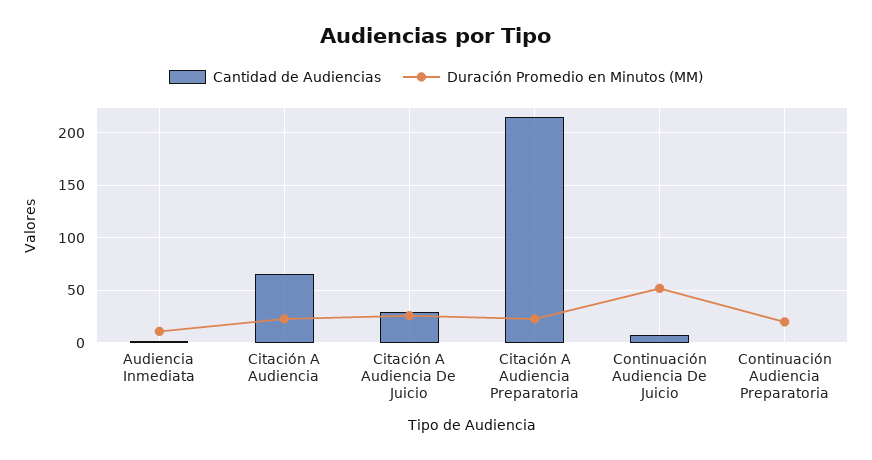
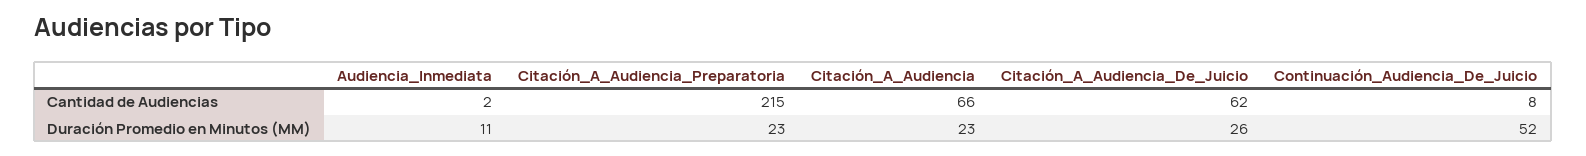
Cantidad de Audiencias, Citación A Audiencia De Juicio: 30 -> 62
Cantidad de Audiencias, Continuación Audiencia Preparatoria: 0 -> none
Duración Promedio en Minutos (MM), Continuación Audiencia Preparatoria: 20 -> none

